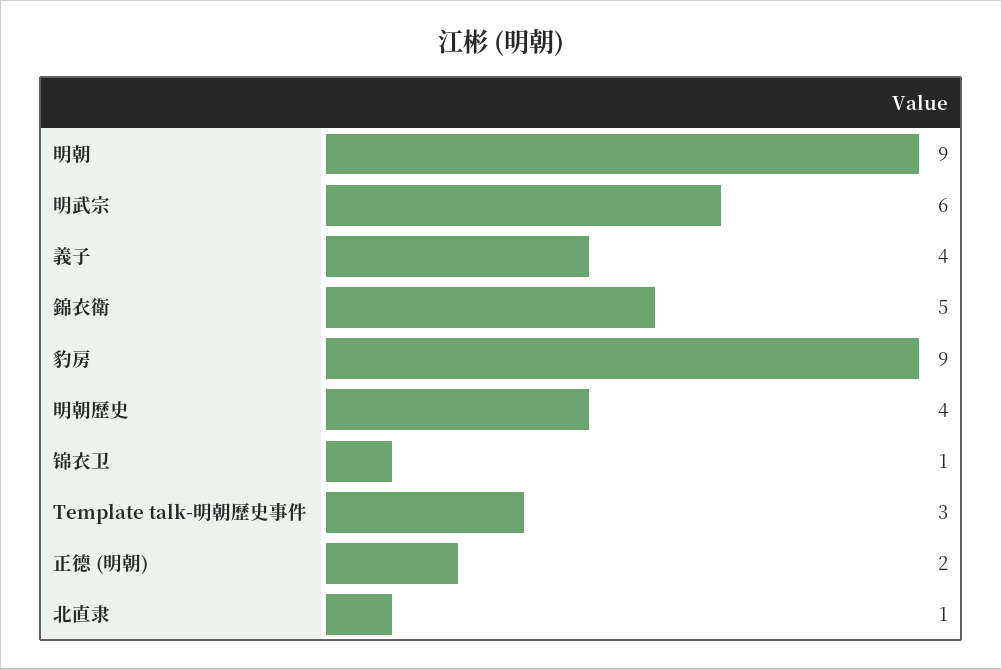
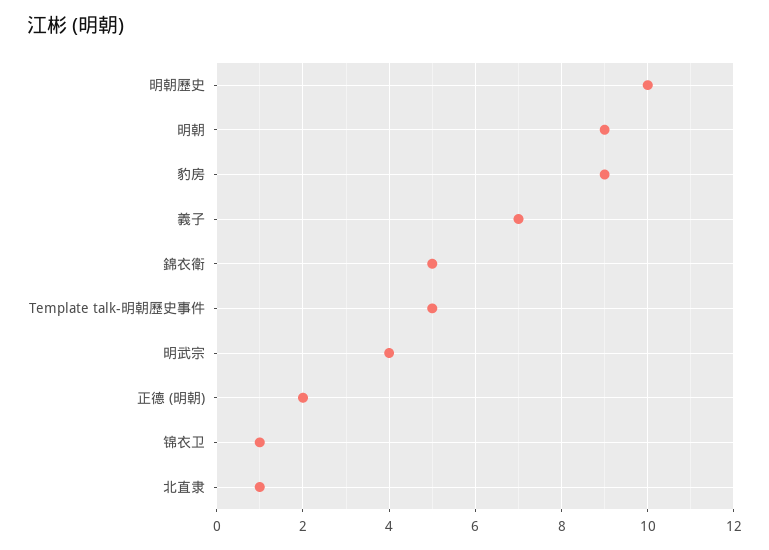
明武宗: 6 -> 4
義子: 4 -> 7
明朝歷史: 4 -> 10
Template talk-明朝歷史事件: 3 -> 5

